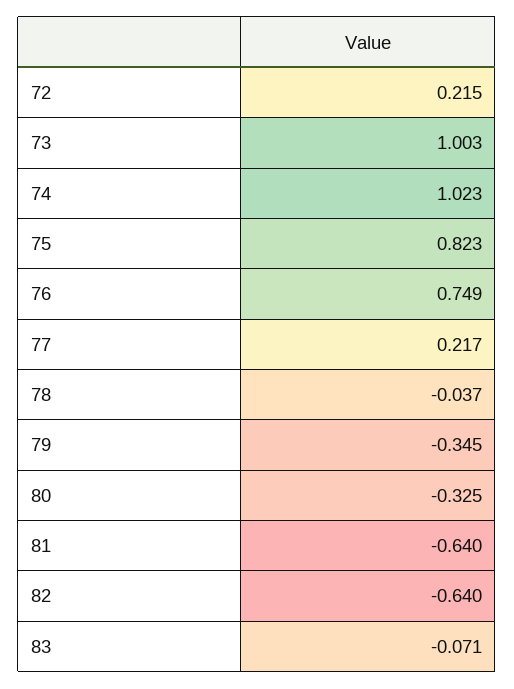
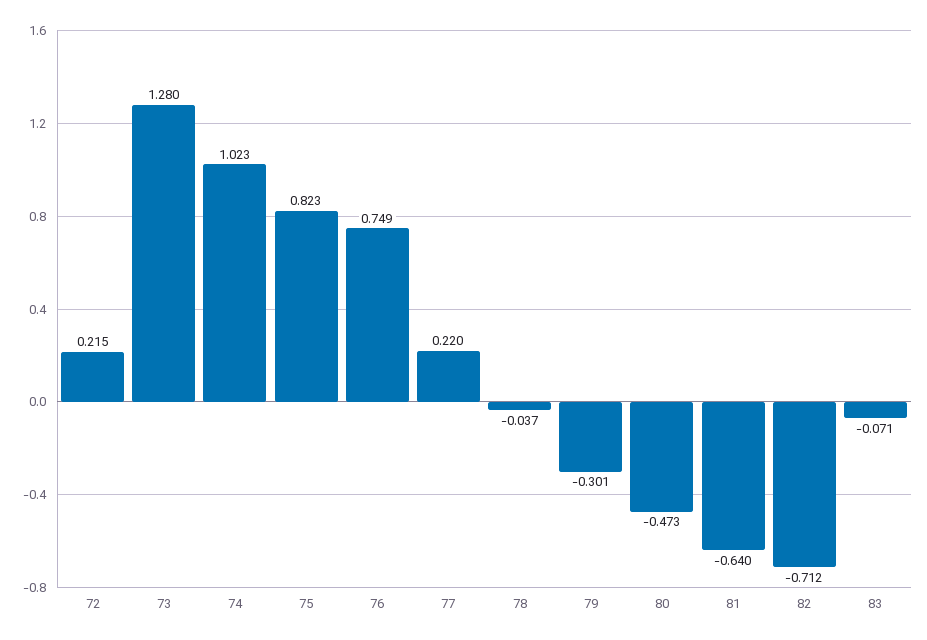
73: 1.003 -> 1.28
77: 0.217 -> 0.22
79: -0.345 -> -0.301
80: -0.325 -> -0.473
82: -0.64 -> -0.712

